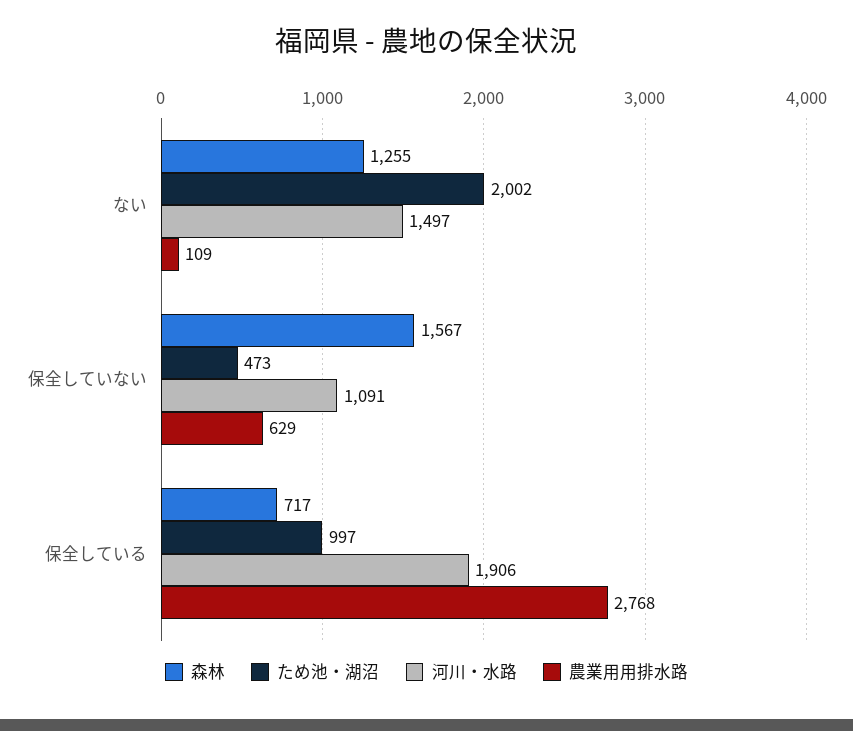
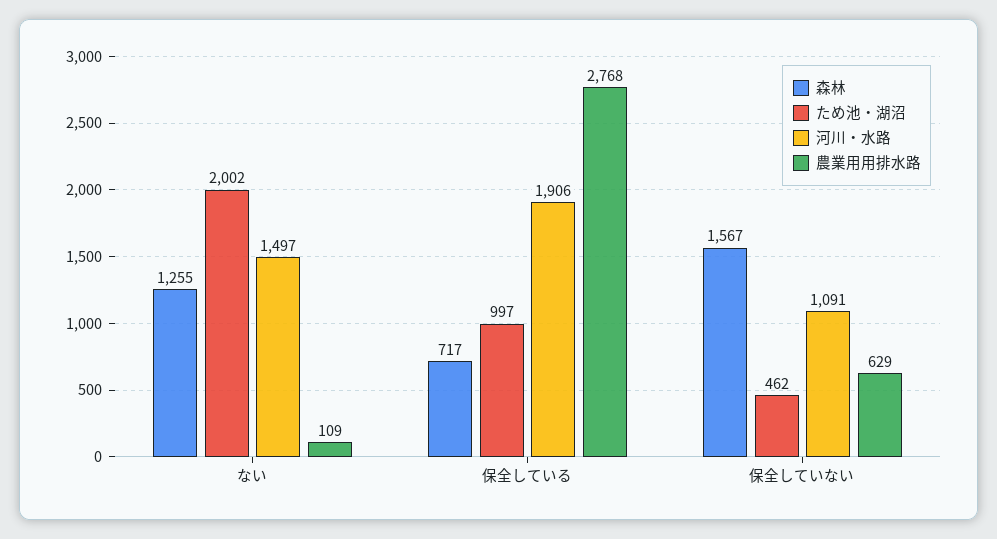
ため池・湖沼, 保全していない: 473 -> 462

